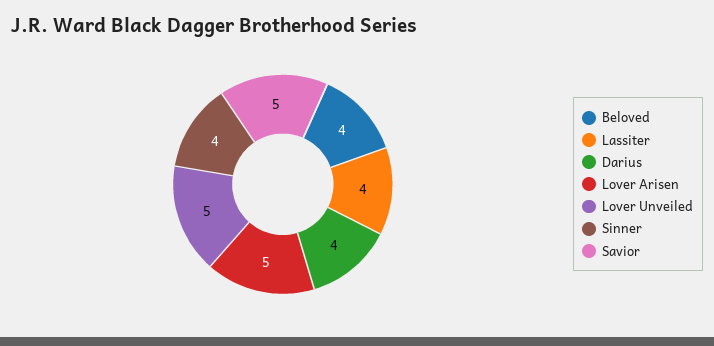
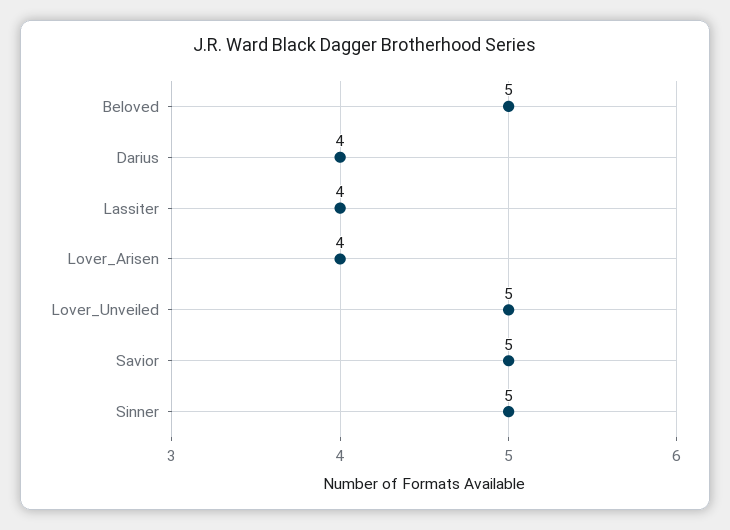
Beloved: 4 -> 5
Lover Arisen: 5 -> 4
Sinner: 4 -> 5

